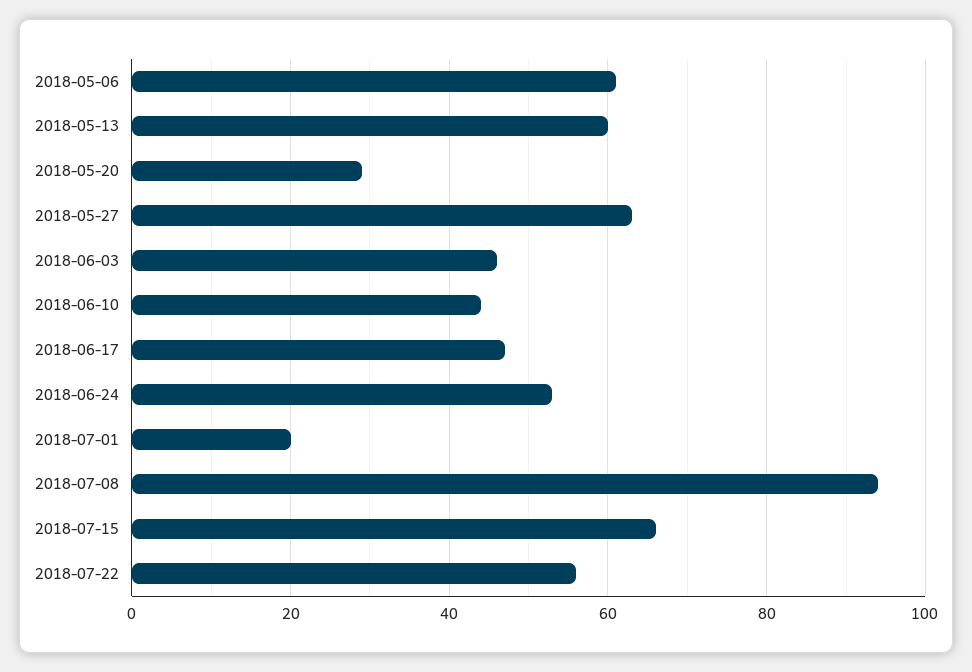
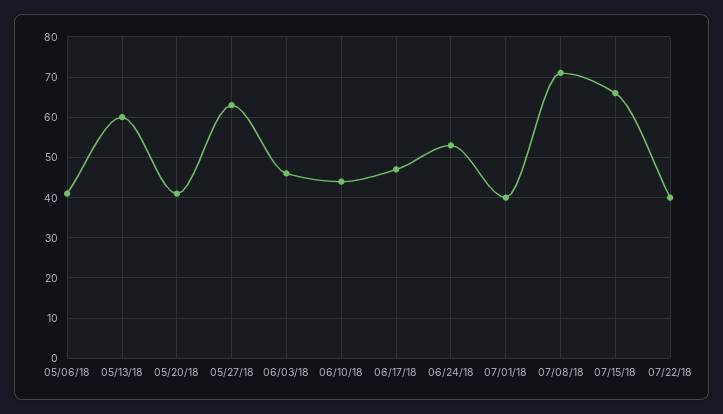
2018-05-06: 60 -> 40
2018-05-20: 30 -> 40
2018-07-01: 20 -> 40
2018-07-08: 95 -> 70
2018-07-22: 55 -> 40

